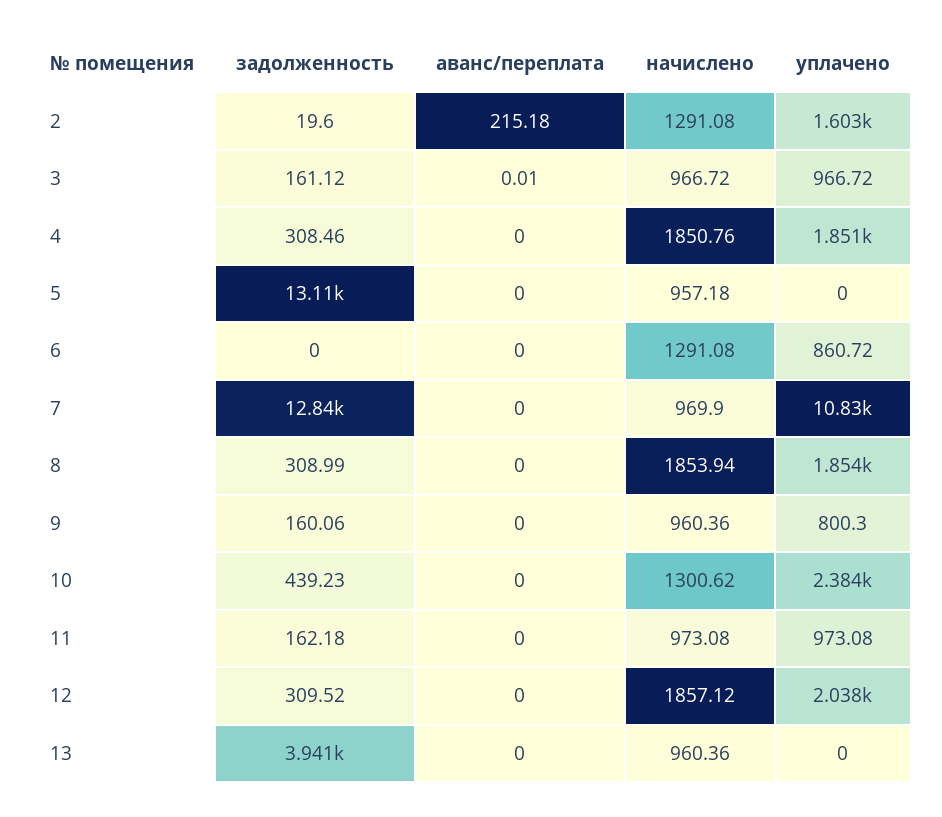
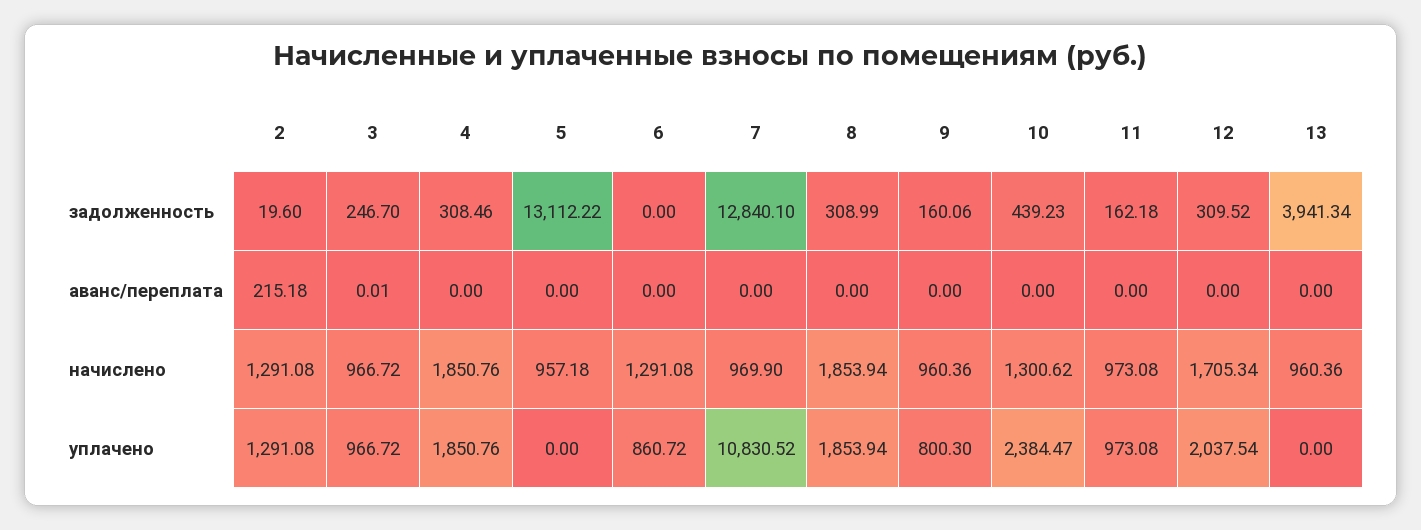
уплачено, 2: 1603 -> 1291.08
задолженность, 3: 161.12 -> 246.7
начислено, 12: 1857.12 -> 1705.34

